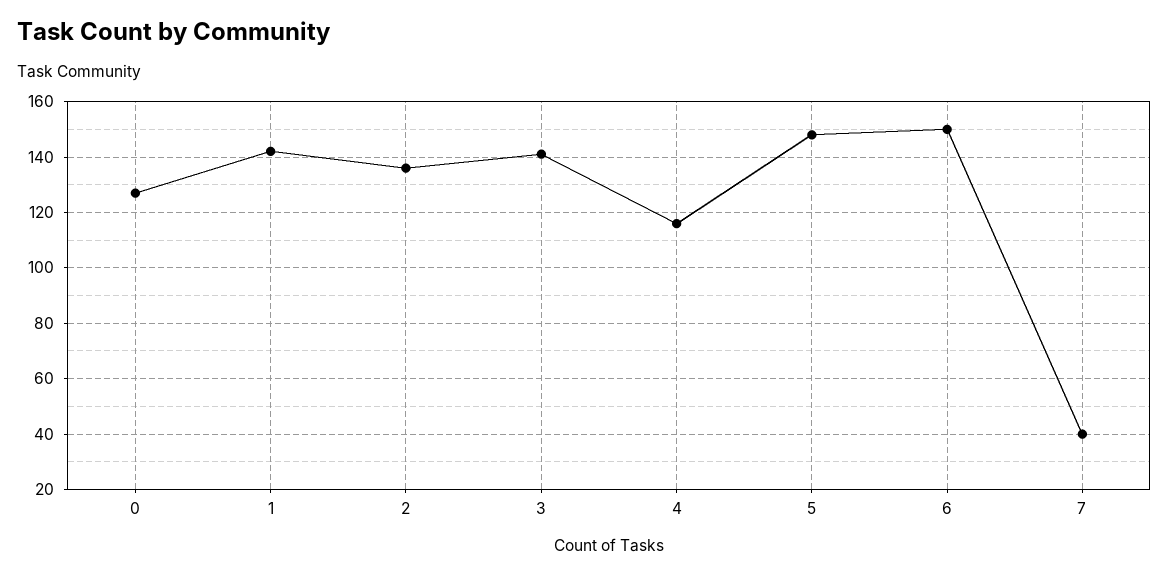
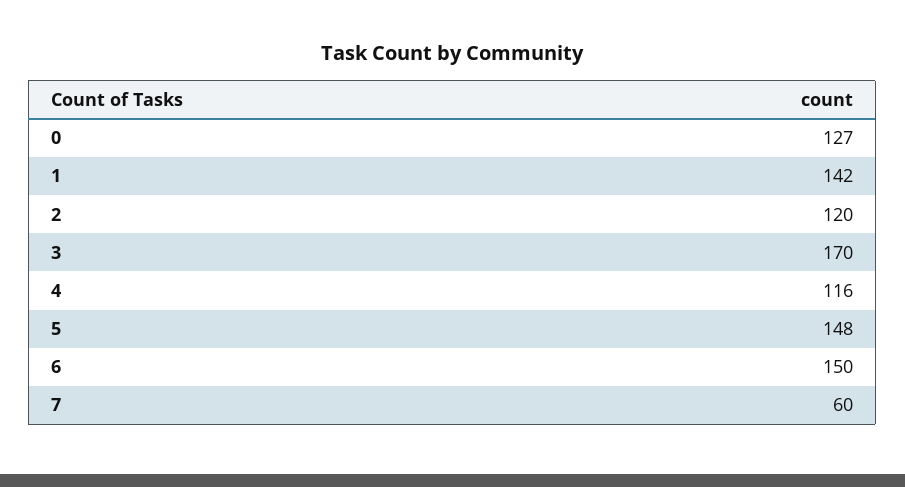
2: 135 -> 120
3: 140 -> 170
7: 40 -> 60

